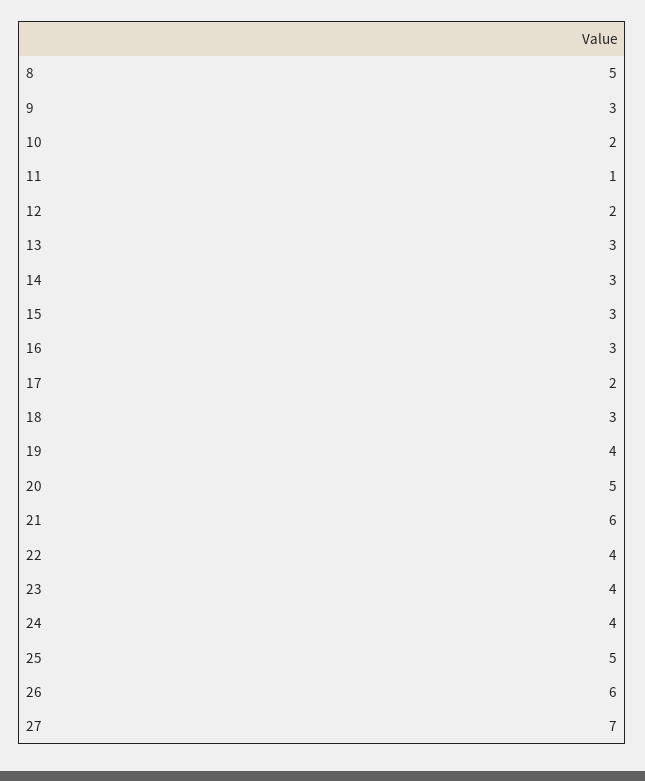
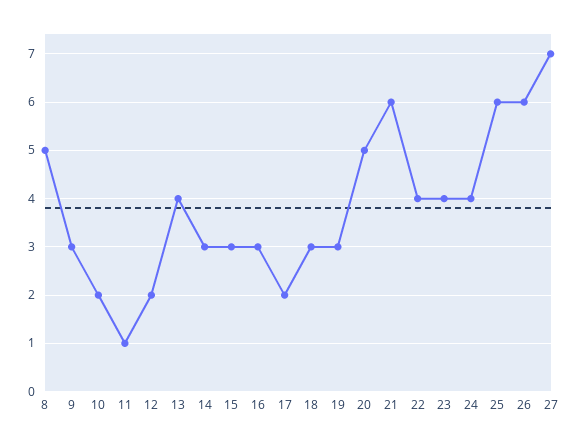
13: 3 -> 4
19: 4 -> 3
25: 5 -> 6

